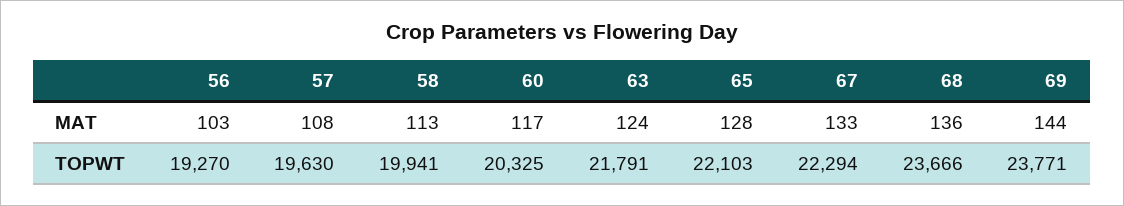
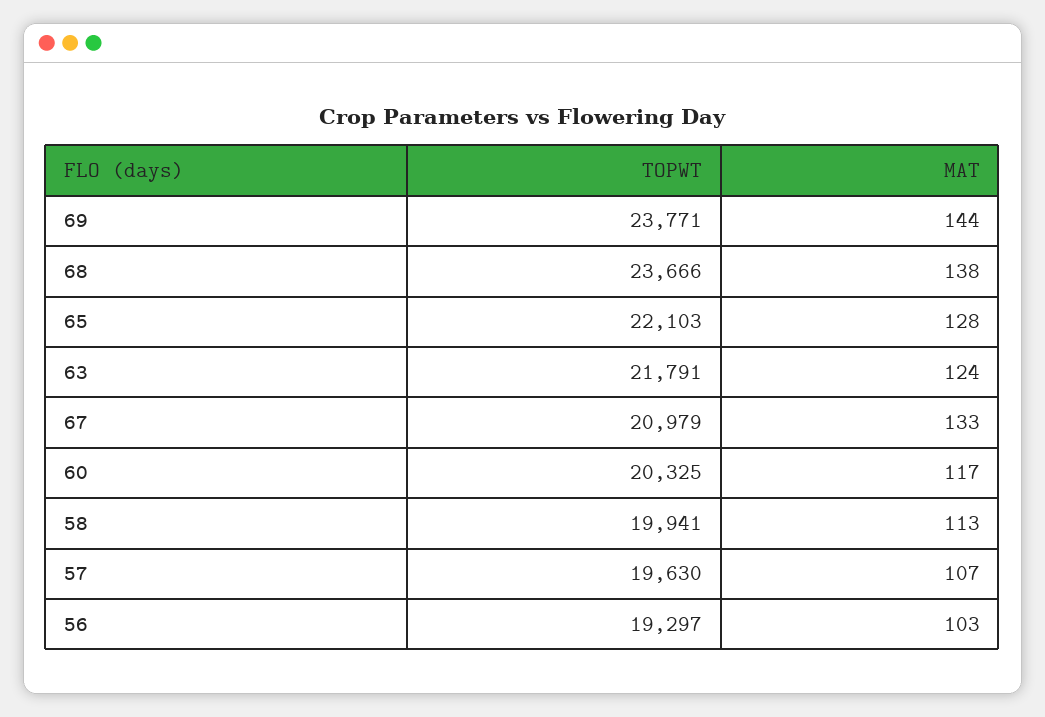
57, MAT: 108 -> 107
68, MAT: 136 -> 138
56, TOPWT: 19270 -> 19297
67, TOPWT: 22294 -> 20979

